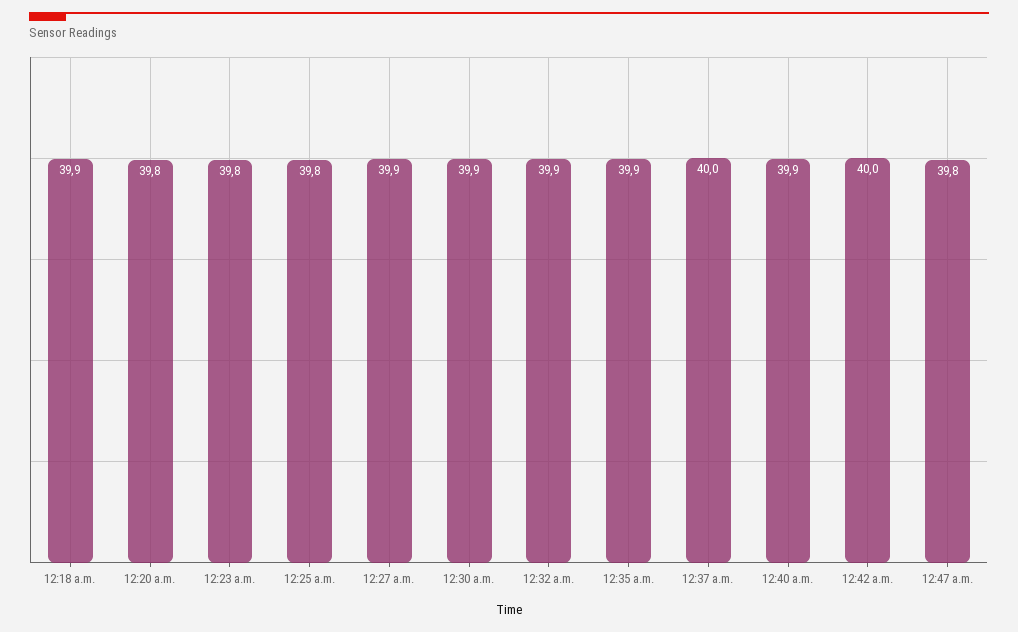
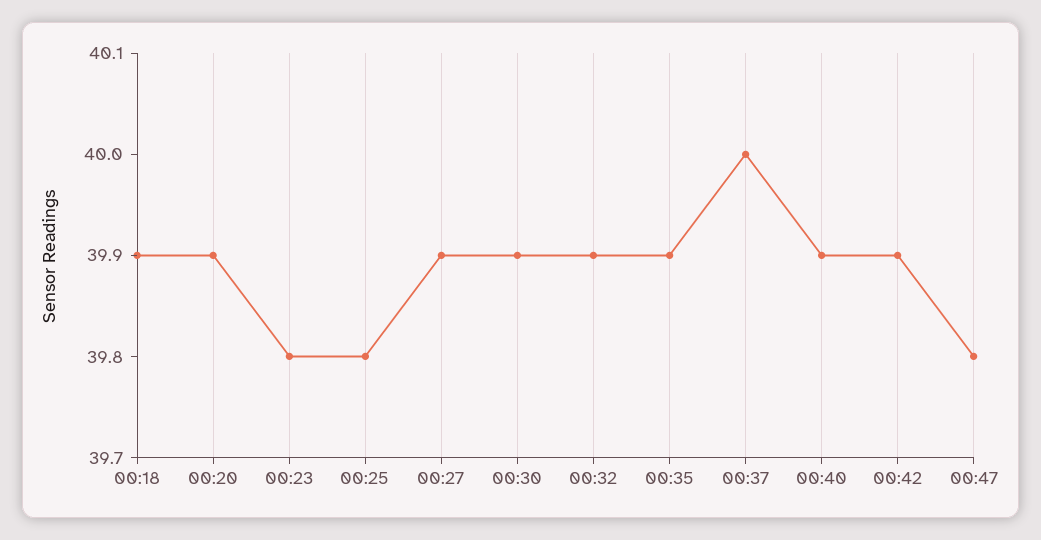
12:20 a.m.: 39.8 -> 39.9
12:42 a.m.: 40 -> 39.9

